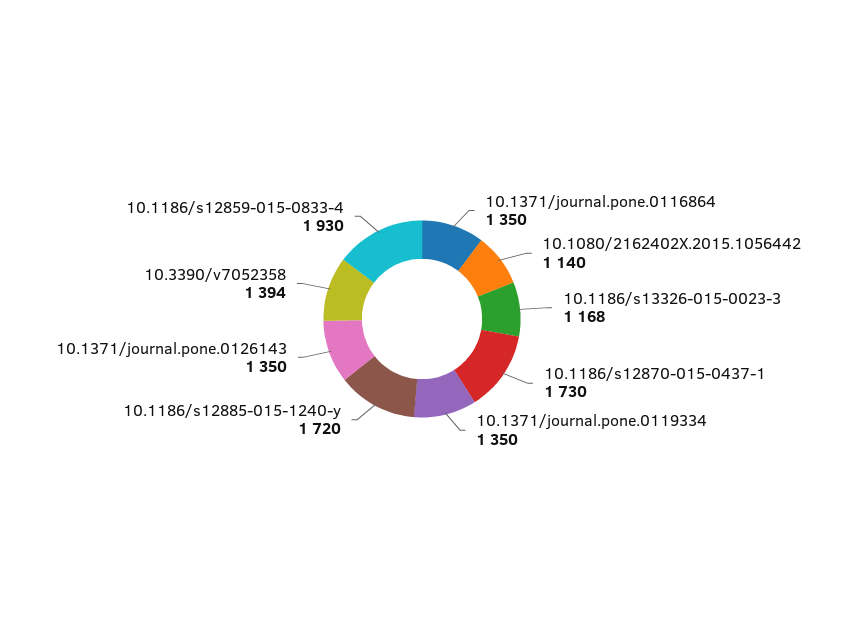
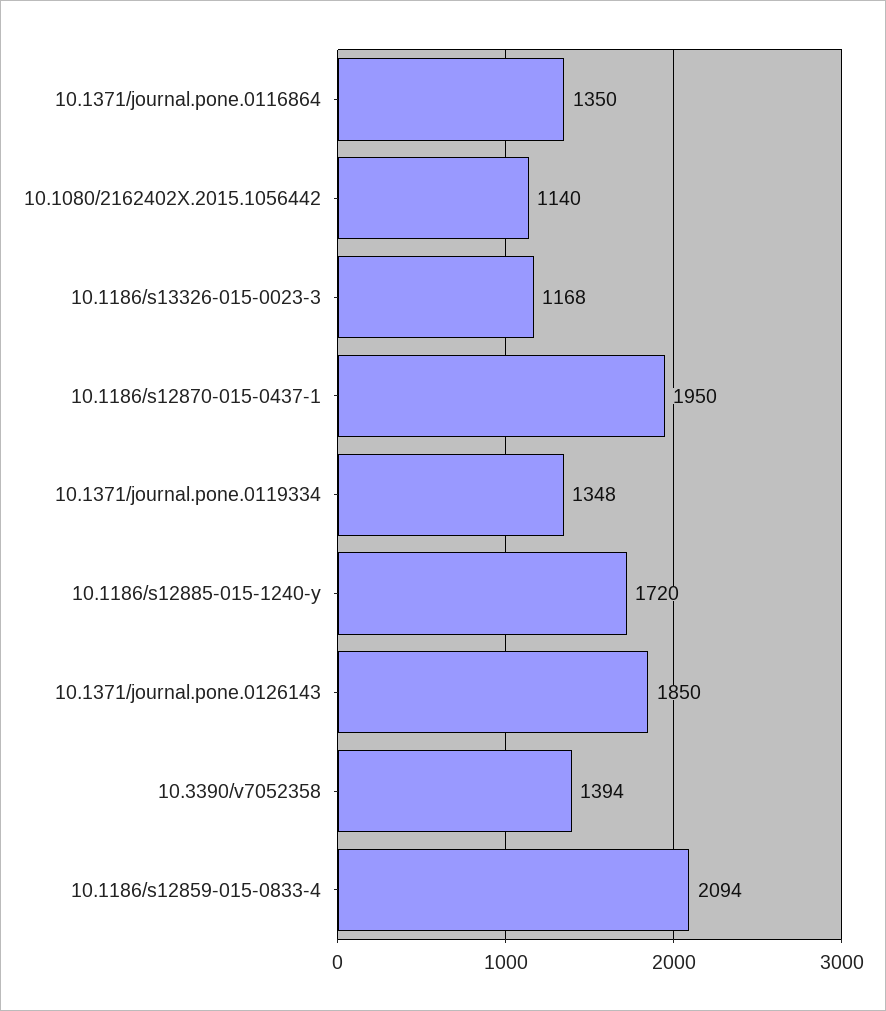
10.1186/s12870-015-0437-1: 1730 -> 1950
10.1371/journal.pone.0119334: 1350 -> 1348
10.1371/journal.pone.0126143: 1350 -> 1850
10.1186/s12859-015-0833-4: 1930 -> 2094

